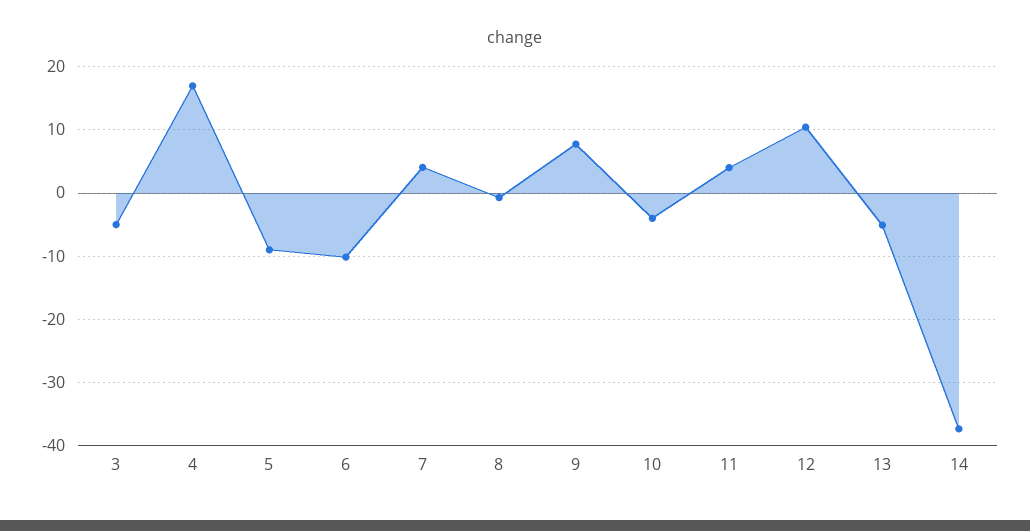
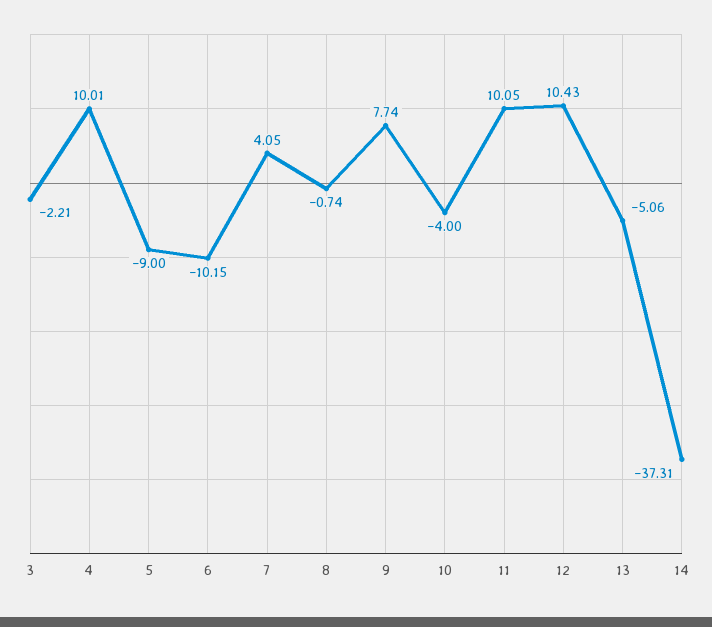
3: -5 -> -2.21
4: 17 -> 10.01
11: 4 -> 10.05

